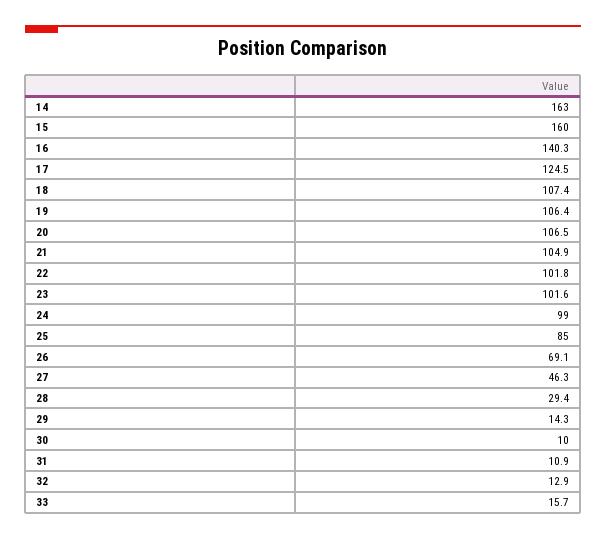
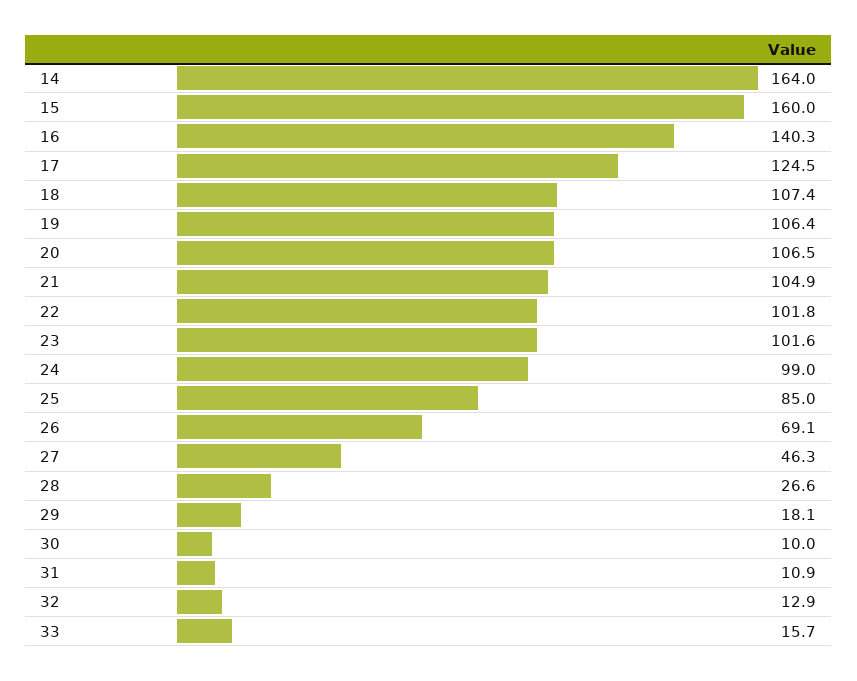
14: 163 -> 164
28: 29.4 -> 26.6
29: 14.3 -> 18.1

